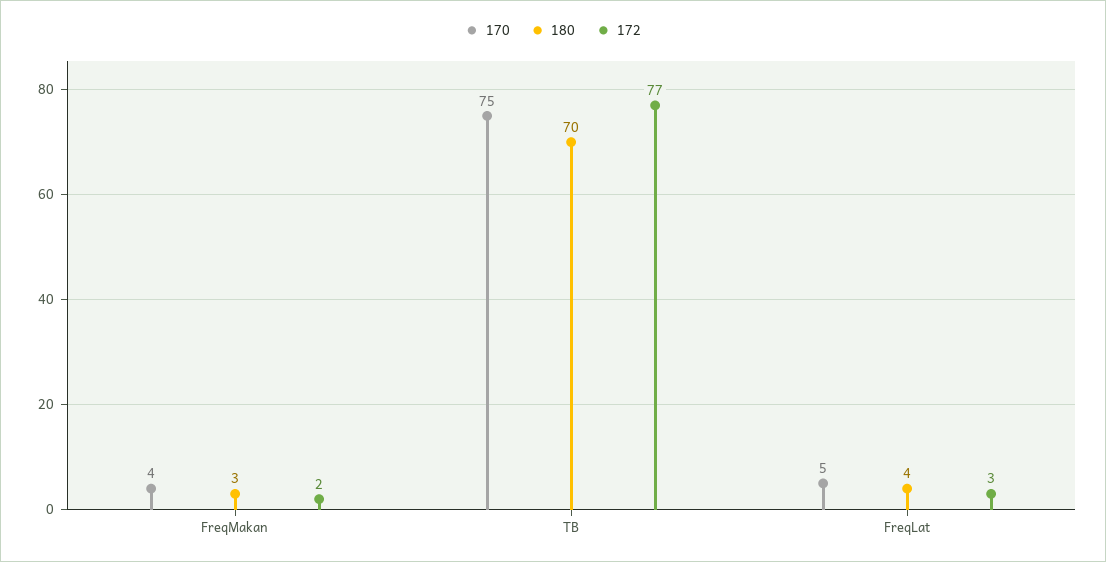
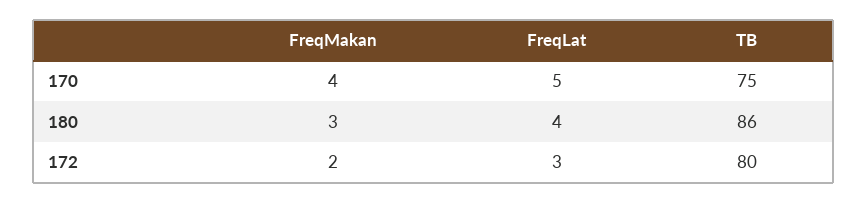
180, TB: 70 -> 86
172, TB: 77 -> 80

